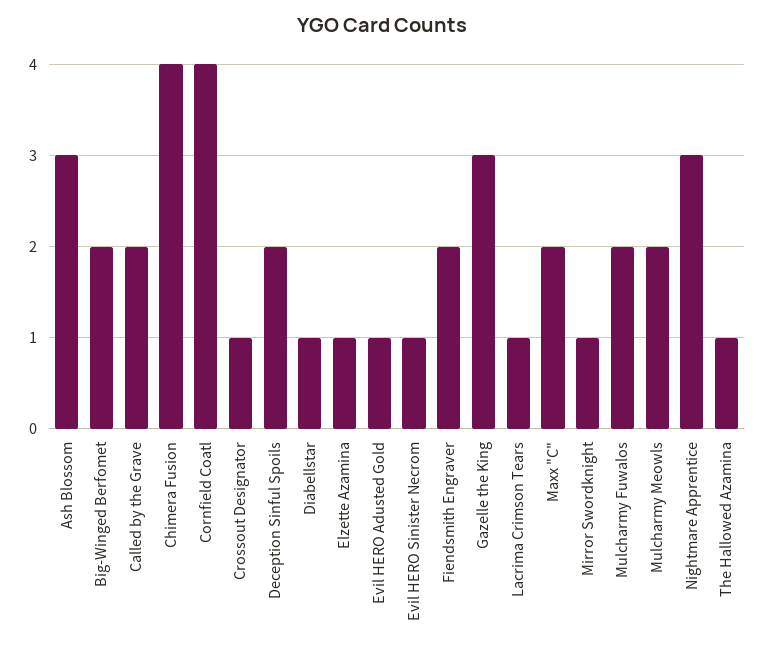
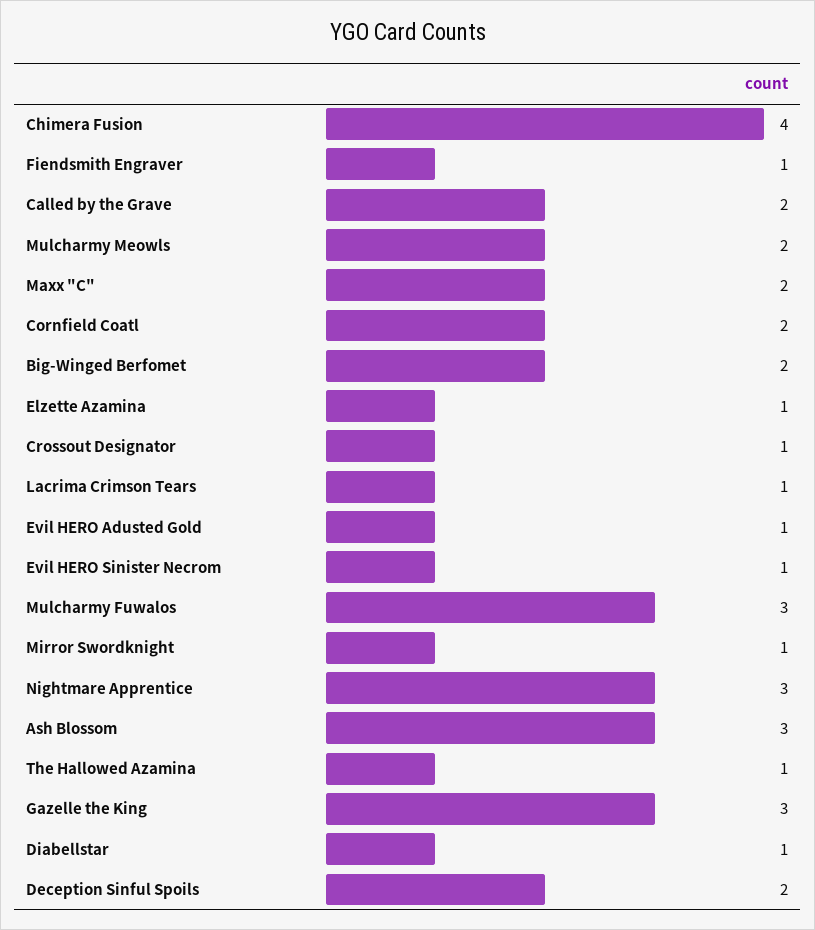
Cornfield Coatl: 4 -> 2
Fiendsmith Engraver: 2 -> 1
Mulcharmy Fuwalos: 2 -> 3

